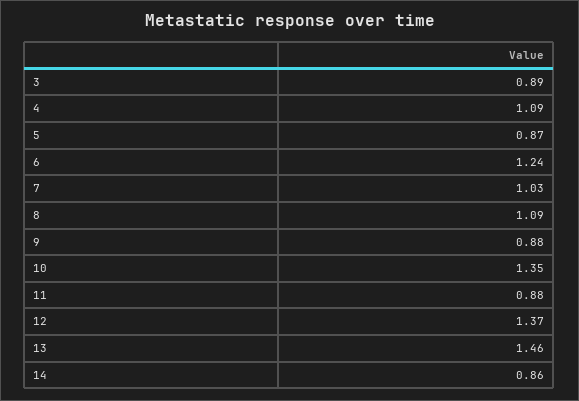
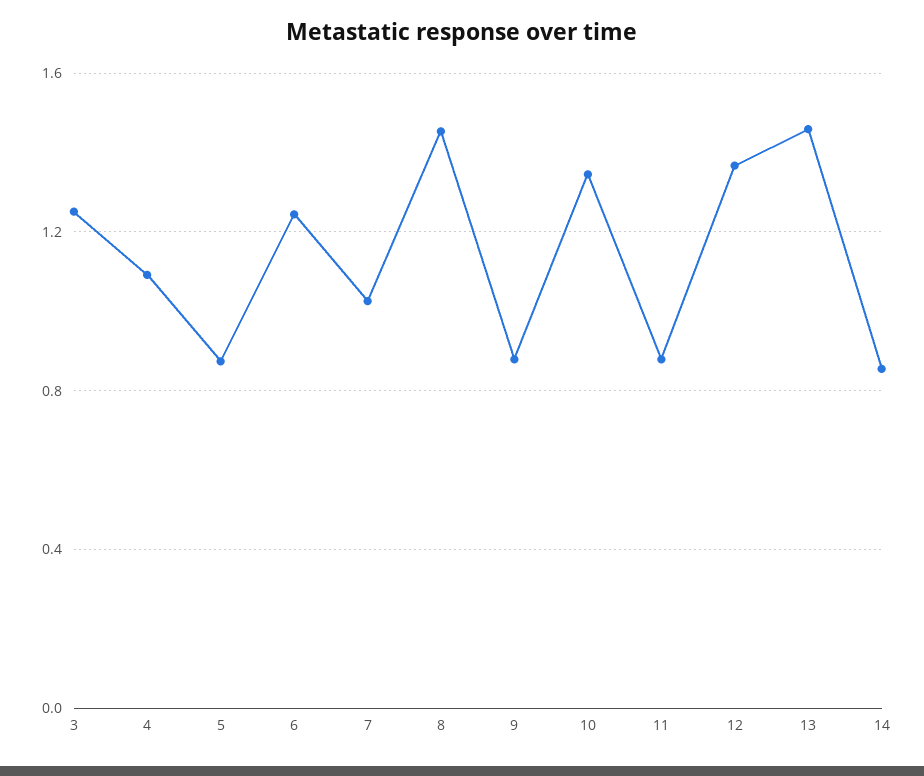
3: 0.89 -> 1.25
8: 1.09 -> 1.45

